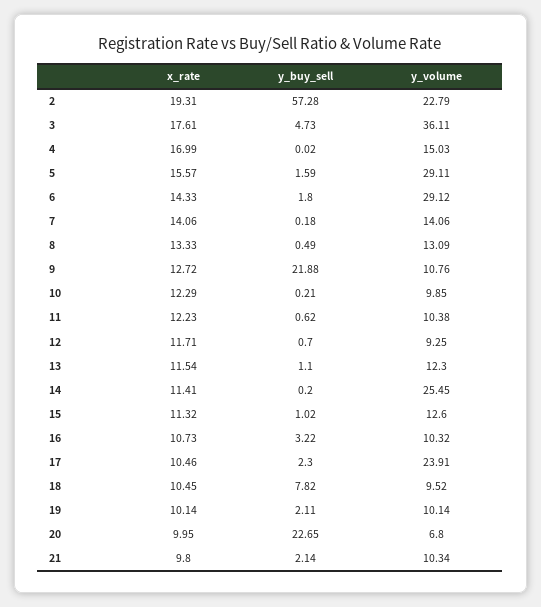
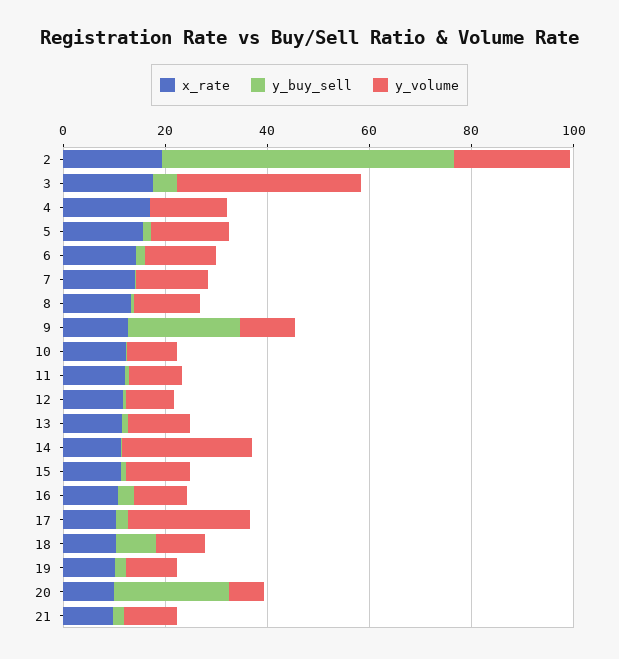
y_volume, 5: 29.11 -> 15
y_volume, 6: 29.12 -> 15

